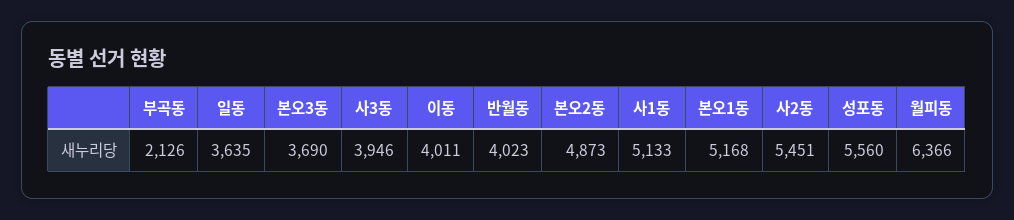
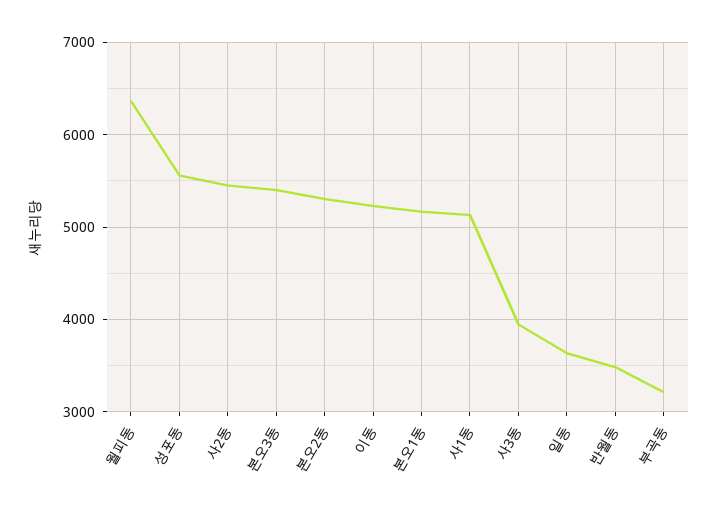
부곡동: 2126 -> 3200
본오3동: 3690 -> 5400
이동: 4011 -> 5200
반월동: 4023 -> 3500
본오2동: 4873 -> 5300

